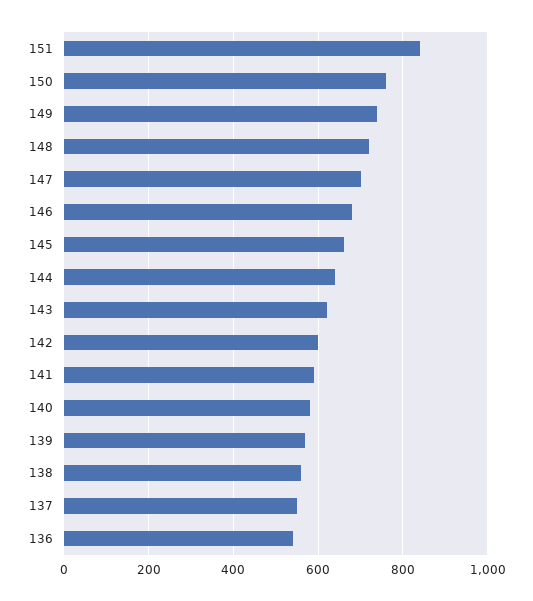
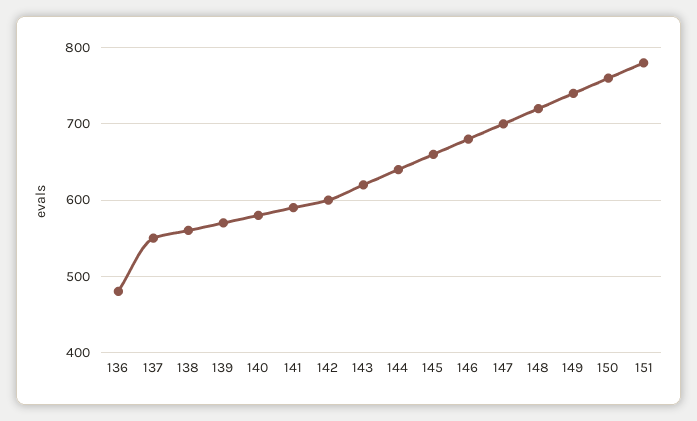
151: 840 -> 780
136: 540 -> 480

